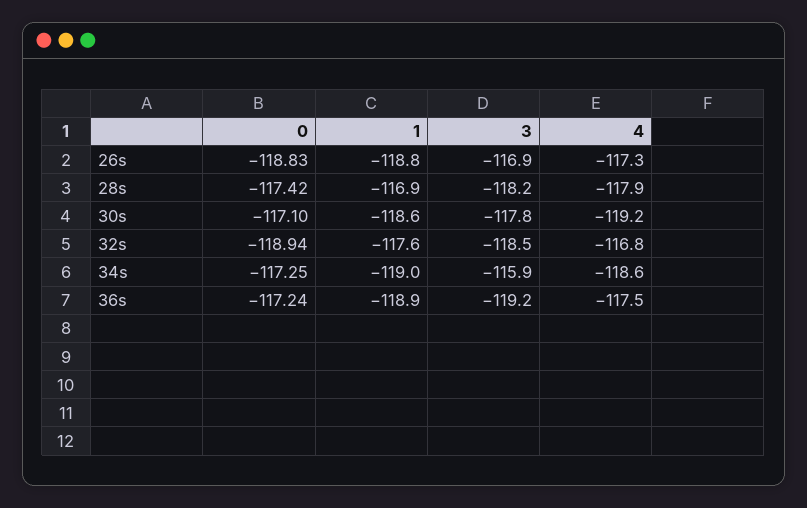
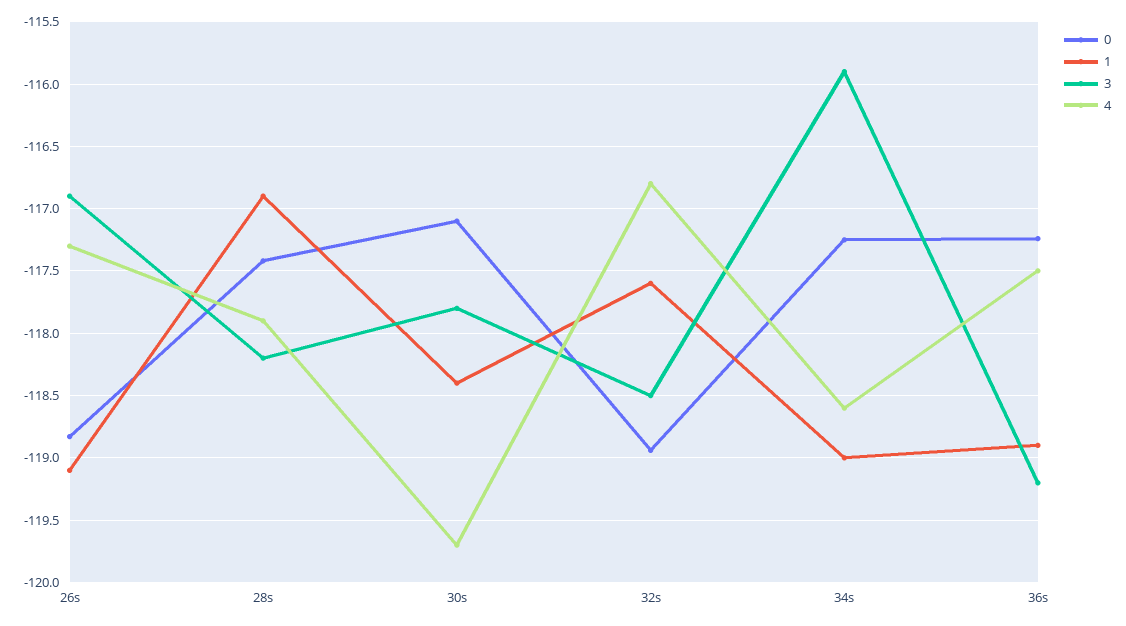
1, 26s: -118.8 -> -119.1
1, 30s: -118.6 -> -118.4
4, 30s: -119.2 -> -119.7

